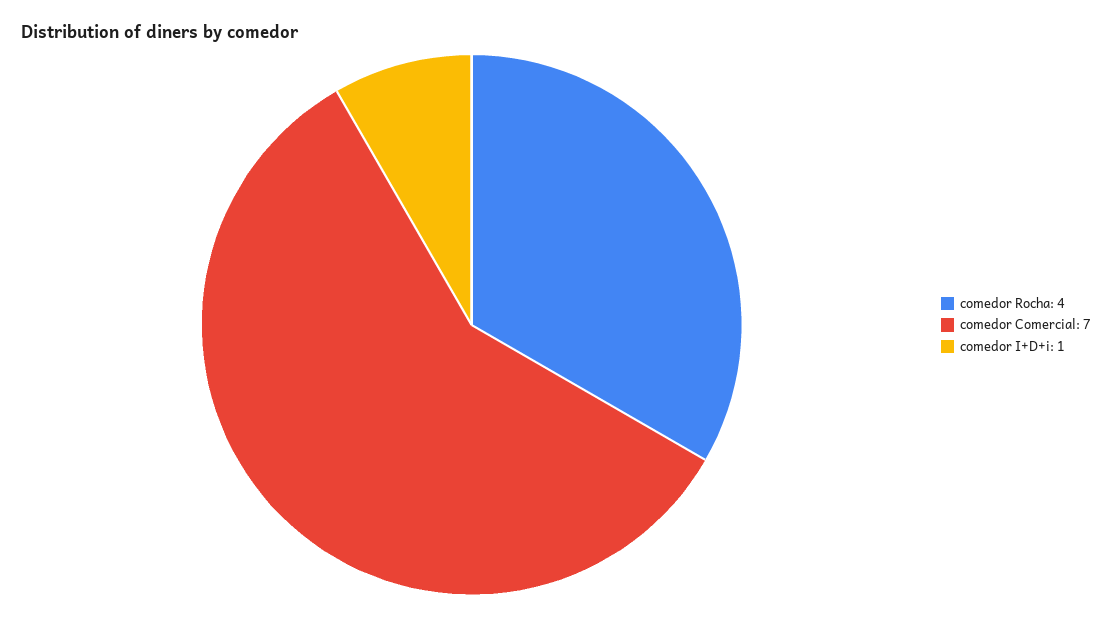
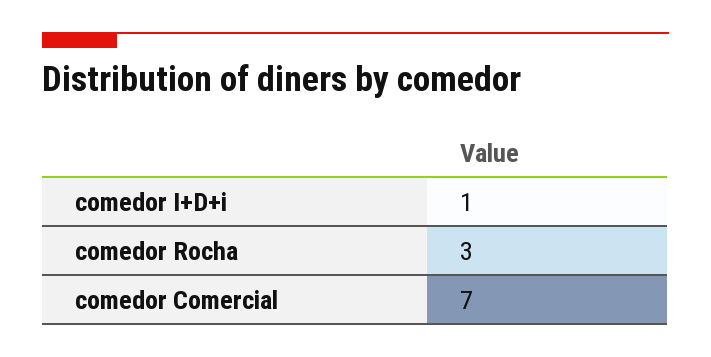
comedor Rocha: 4 -> 3

